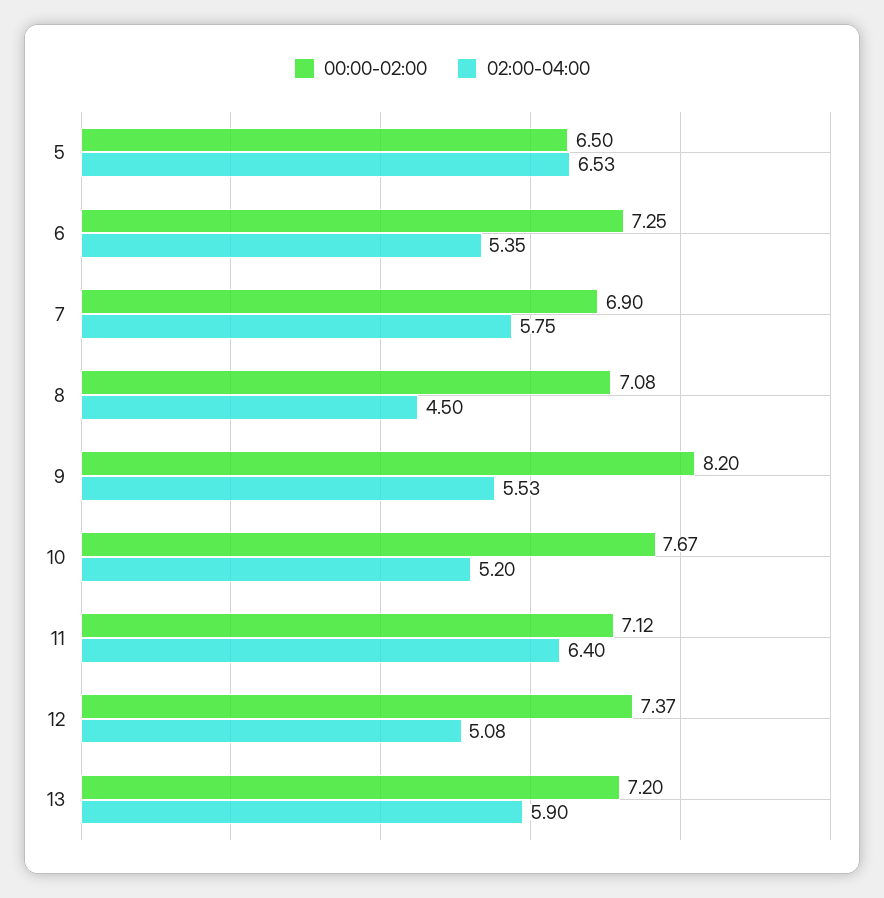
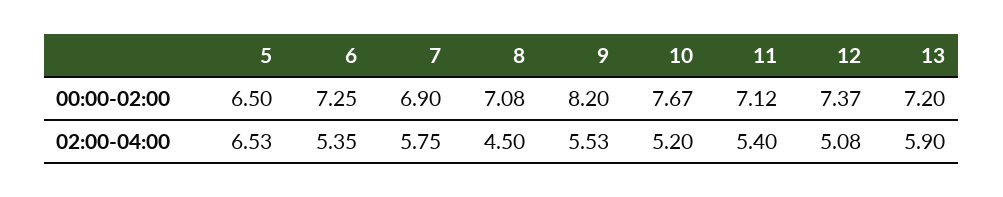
02:00-04:00, 11: 6.4 -> 5.4

